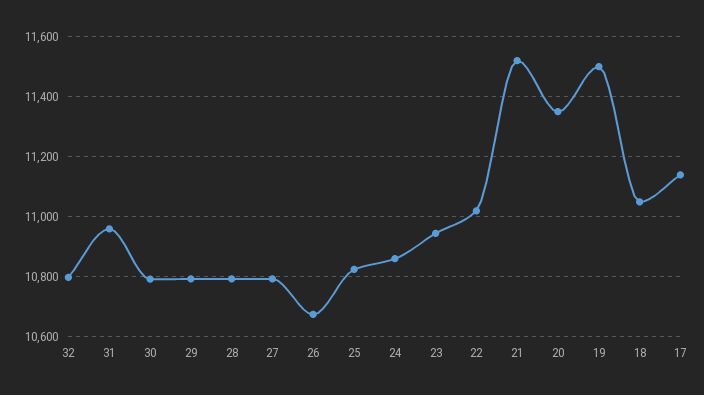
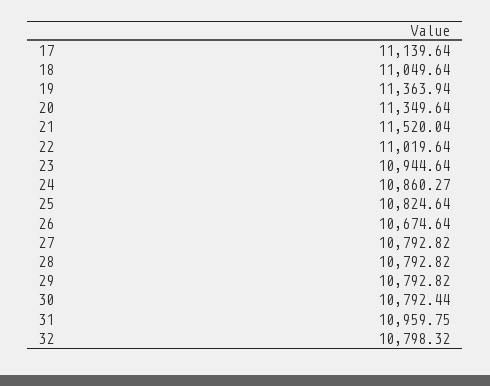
19: 11500 -> 11363.94

